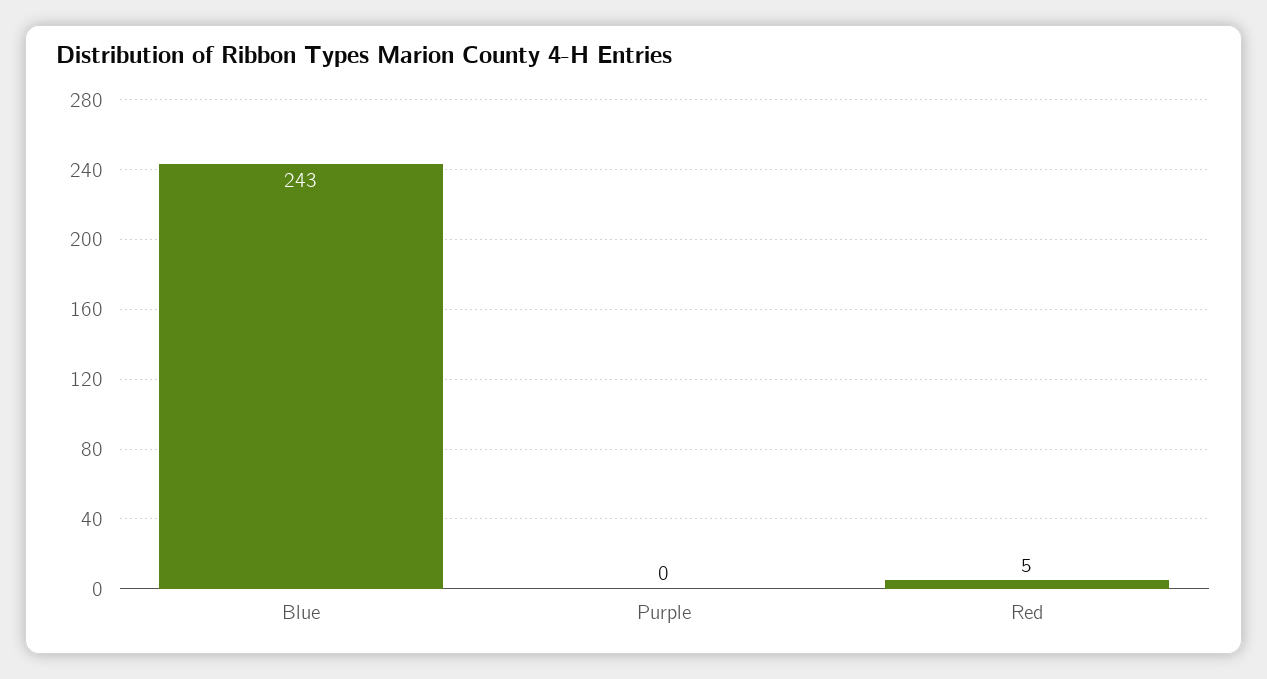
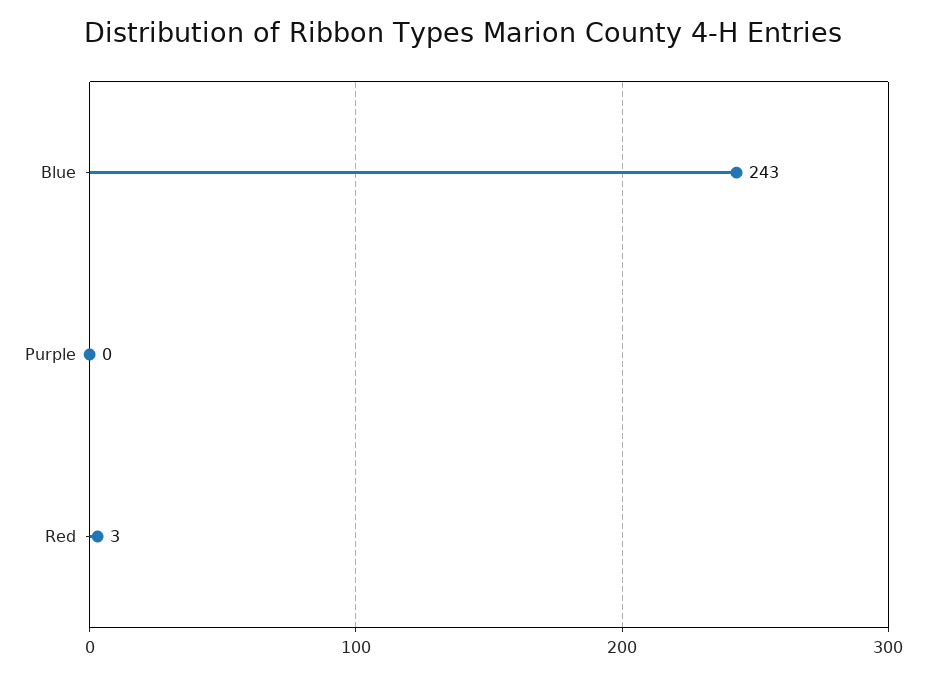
Red: 5 -> 3

